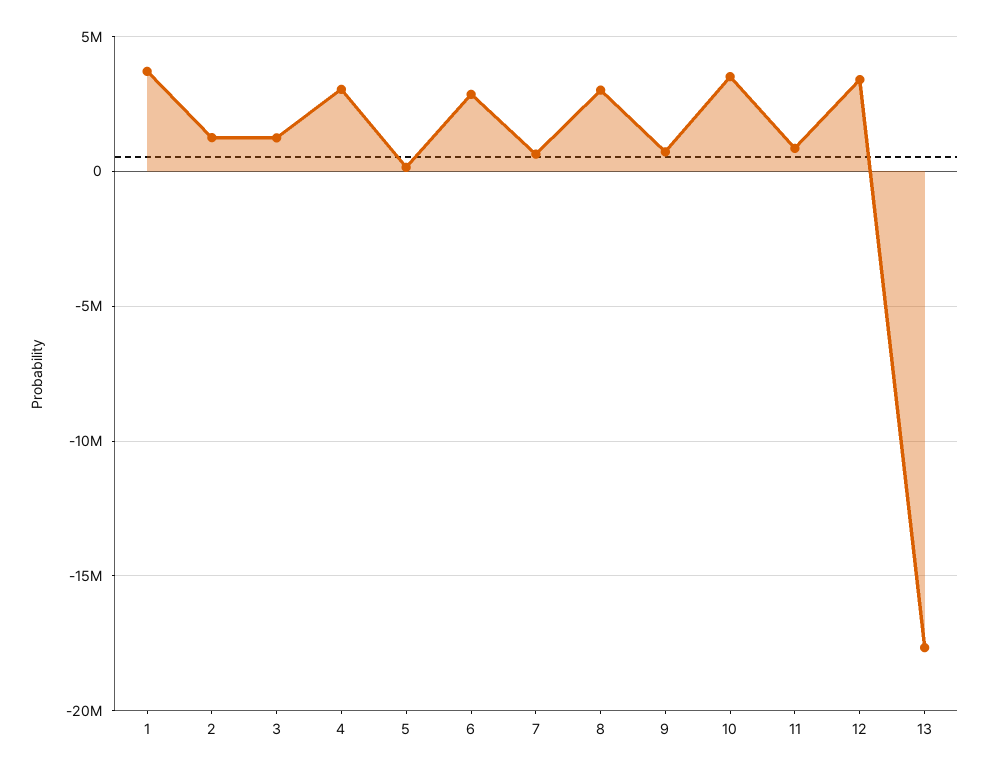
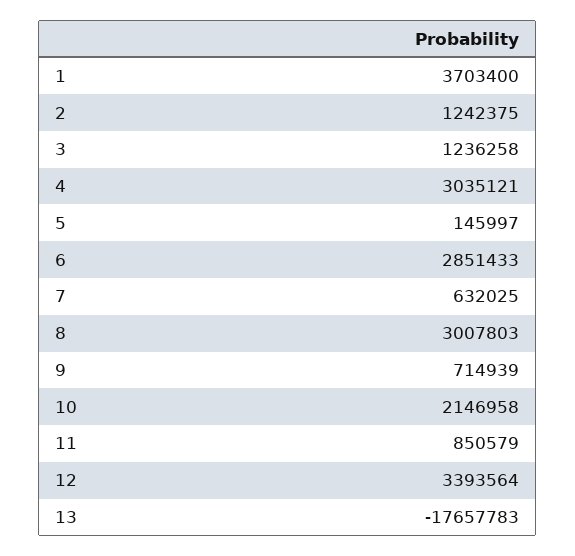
10: 3500000 -> 2146958

